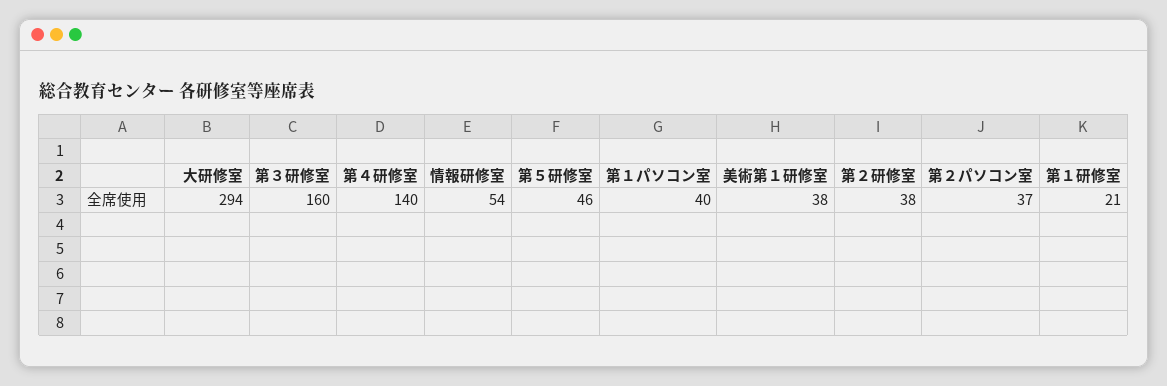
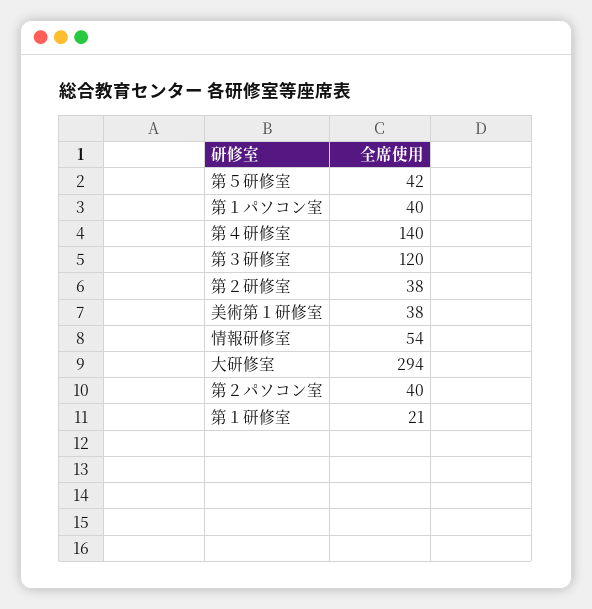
第３研修室: 160 -> 120
第５研修室: 46 -> 42
第２パソコン室: 37 -> 40

